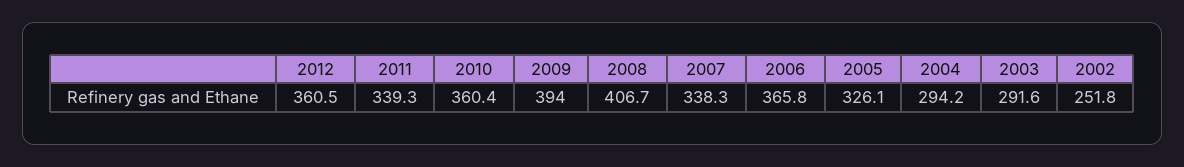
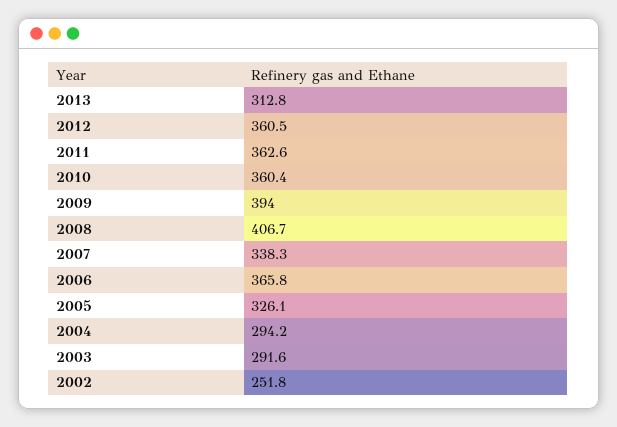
2011: 339.3 -> 362.6
2013: none -> 312.8

